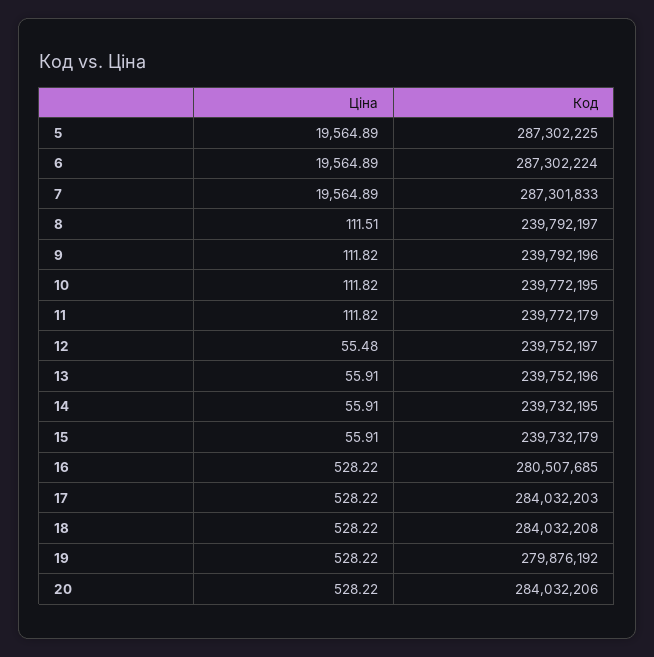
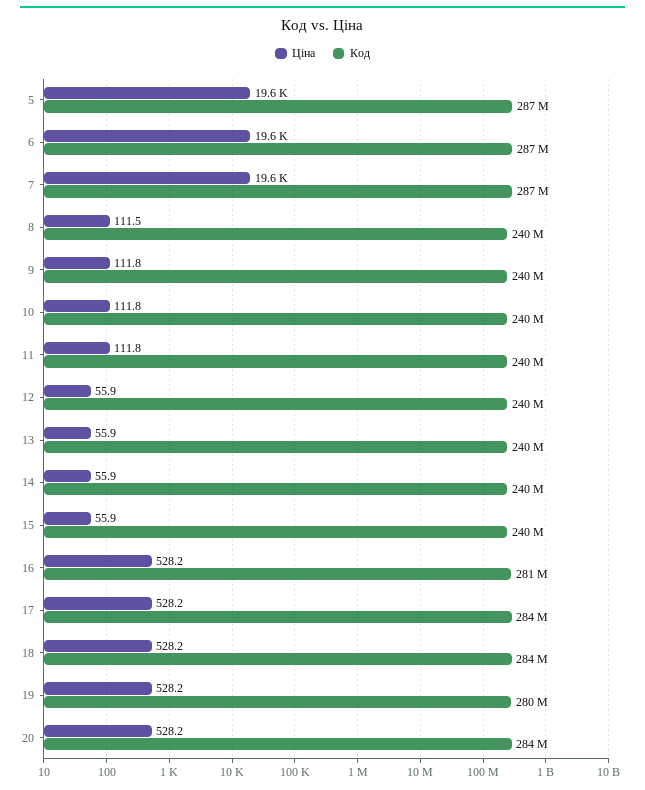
Ціна, 12: 55.48 -> 55.9

